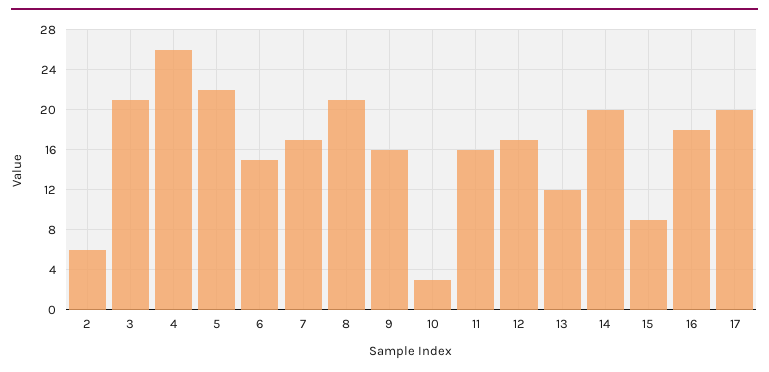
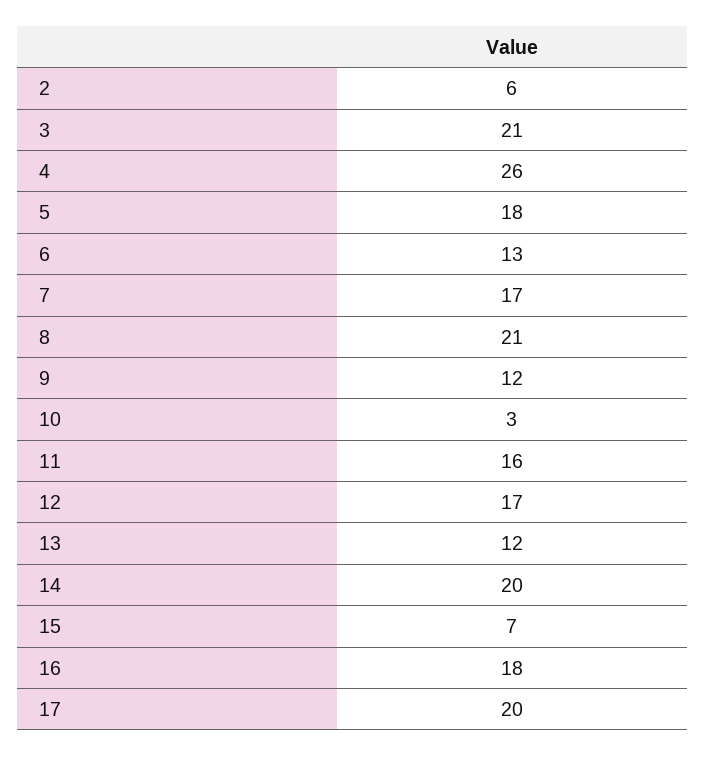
5: 22 -> 18
6: 15 -> 13
9: 16 -> 12
15: 9 -> 7

